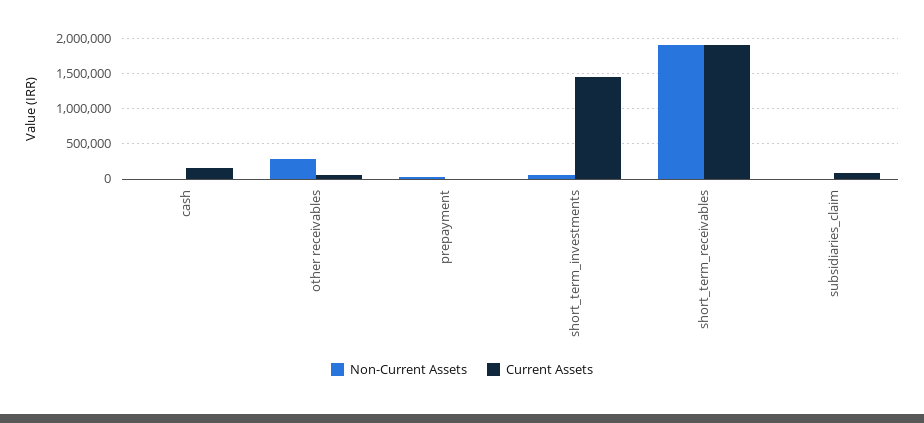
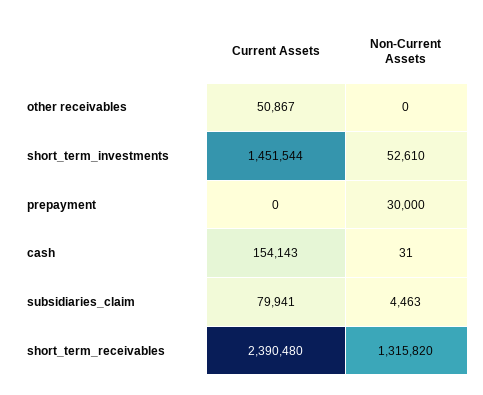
Non-Current Assets, other receivables: 300000 -> 0
Non-Current Assets, short_term_receivables: 1900000 -> 1315820
Current Assets, short_term_receivables: 1900000 -> 2390480

